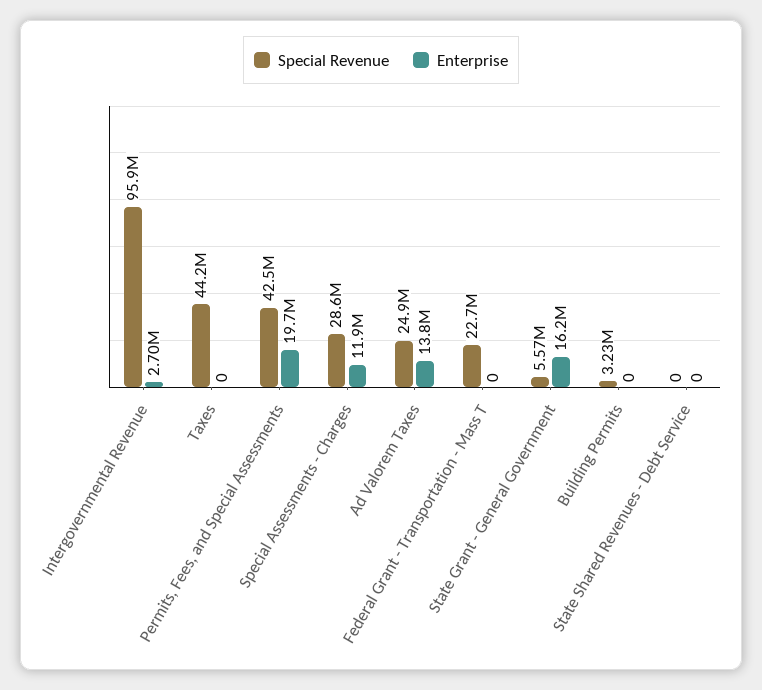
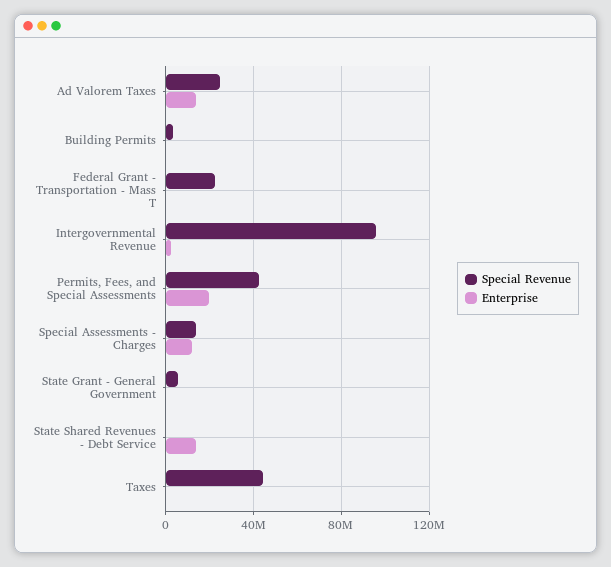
Special Revenue, Special Assessments - Charges: 28600000 -> 15000000
Enterprise, State Grant - General Government: 16200000 -> 0
Enterprise, State Shared Revenues - Debt Service: 0 -> 15000000

